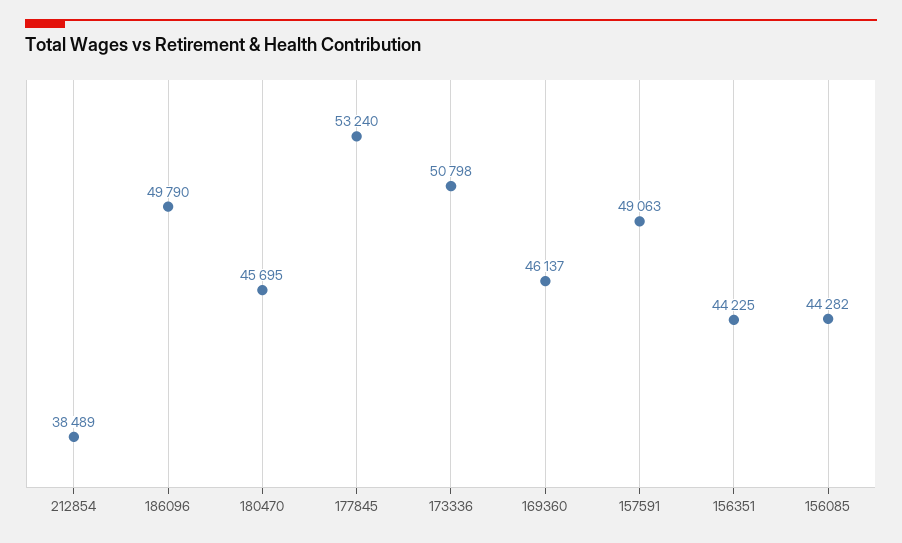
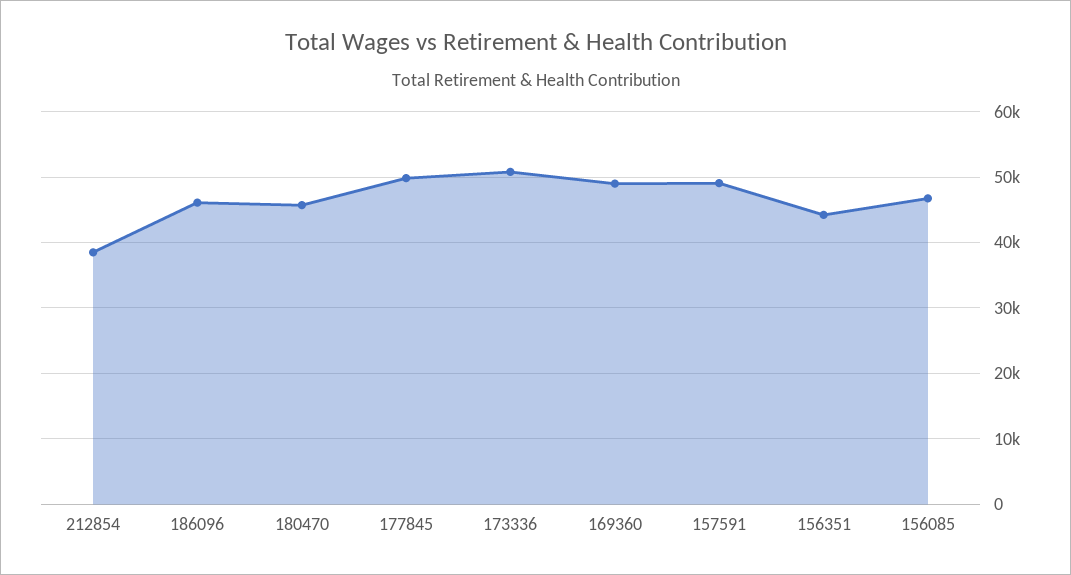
186096: 49790 -> 46000
177845: 53240 -> 50000
169360: 46137 -> 49000
156085: 44282 -> 47000

